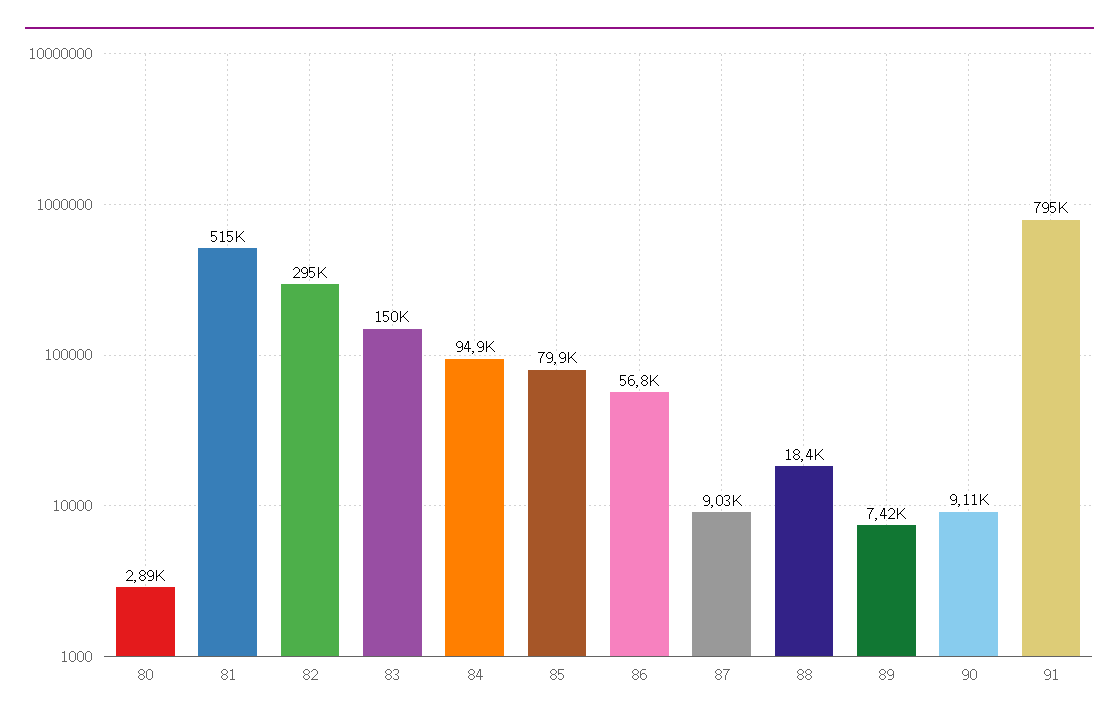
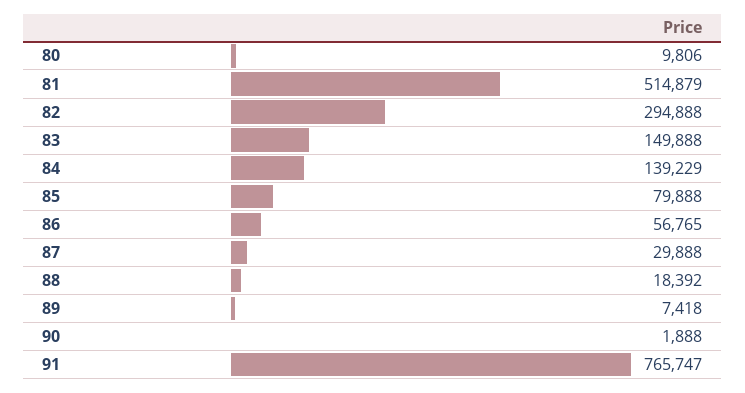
80: 2890 -> 9806
84: 94900 -> 139229
87: 9030 -> 29888
90: 9110 -> 1888
91: 795000 -> 765747

